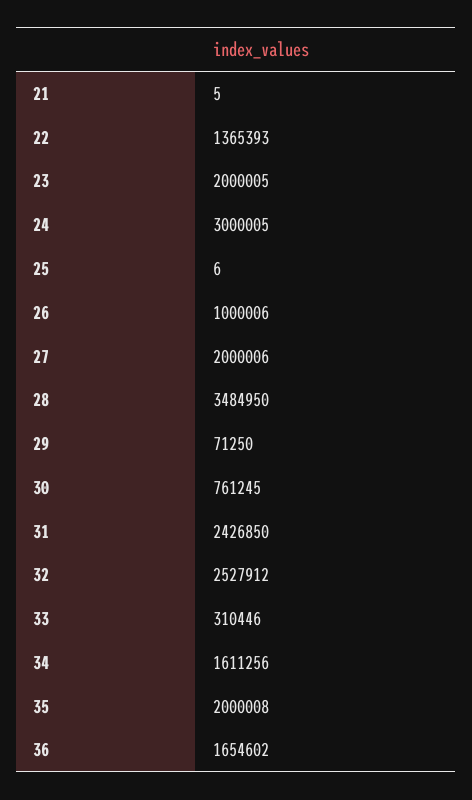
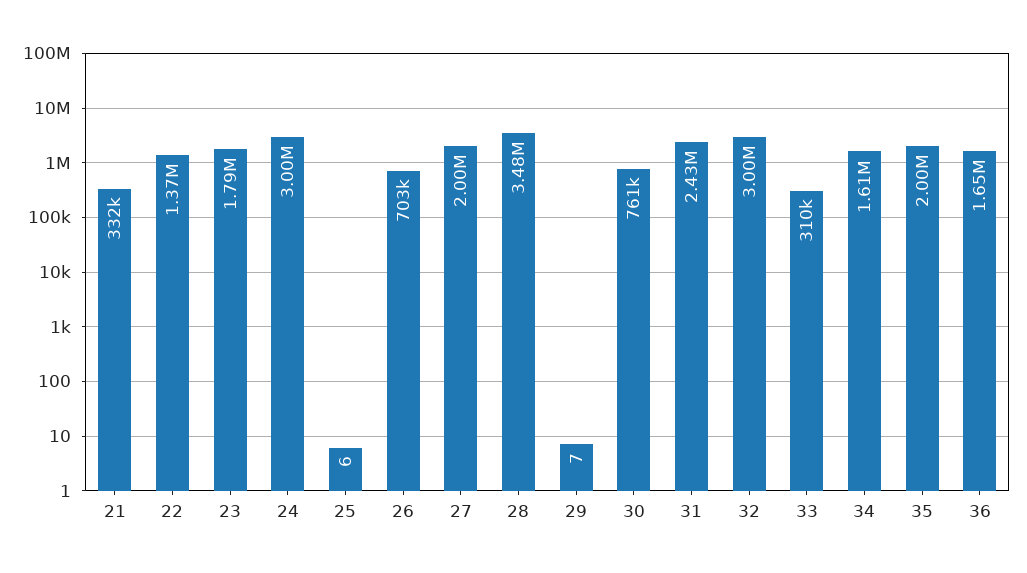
21: 5 -> 332000
23: 2000005 -> 1790000
26: 1000006 -> 703000
29: 71250 -> 7
32: 2527912 -> 3000000

